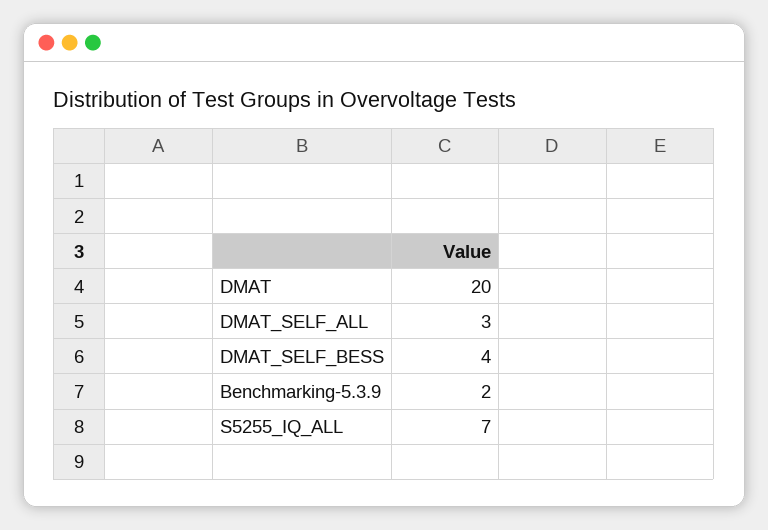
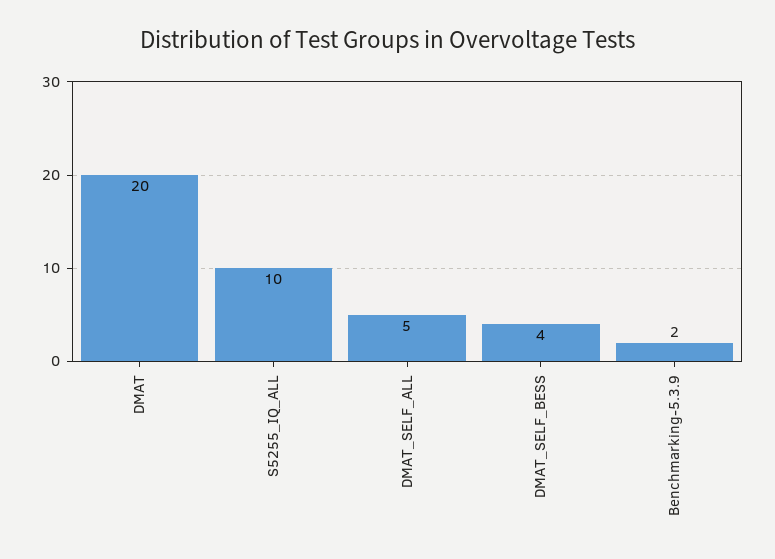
DMAT_SELF_ALL: 3 -> 5
S5255_IQ_ALL: 7 -> 10

